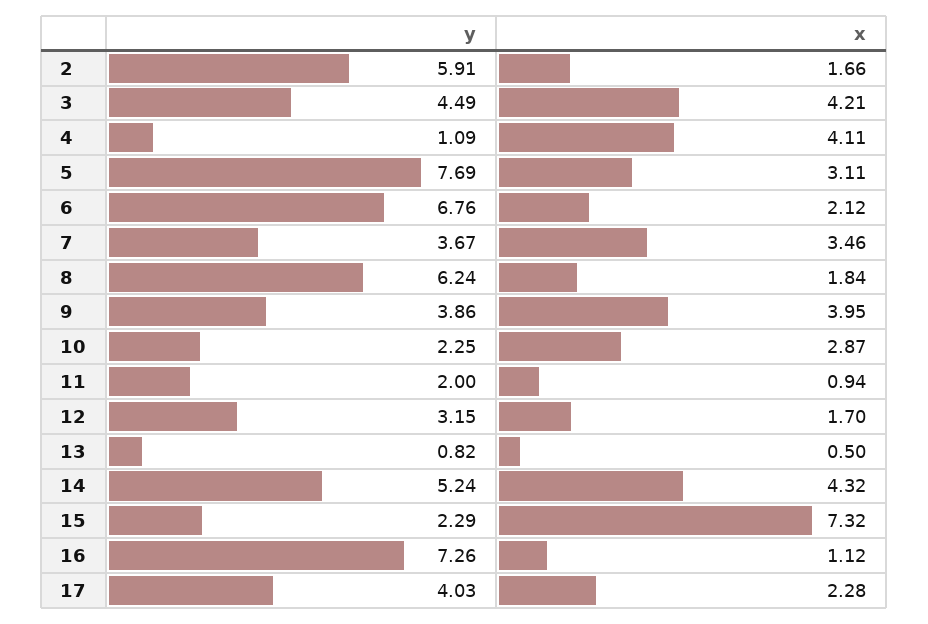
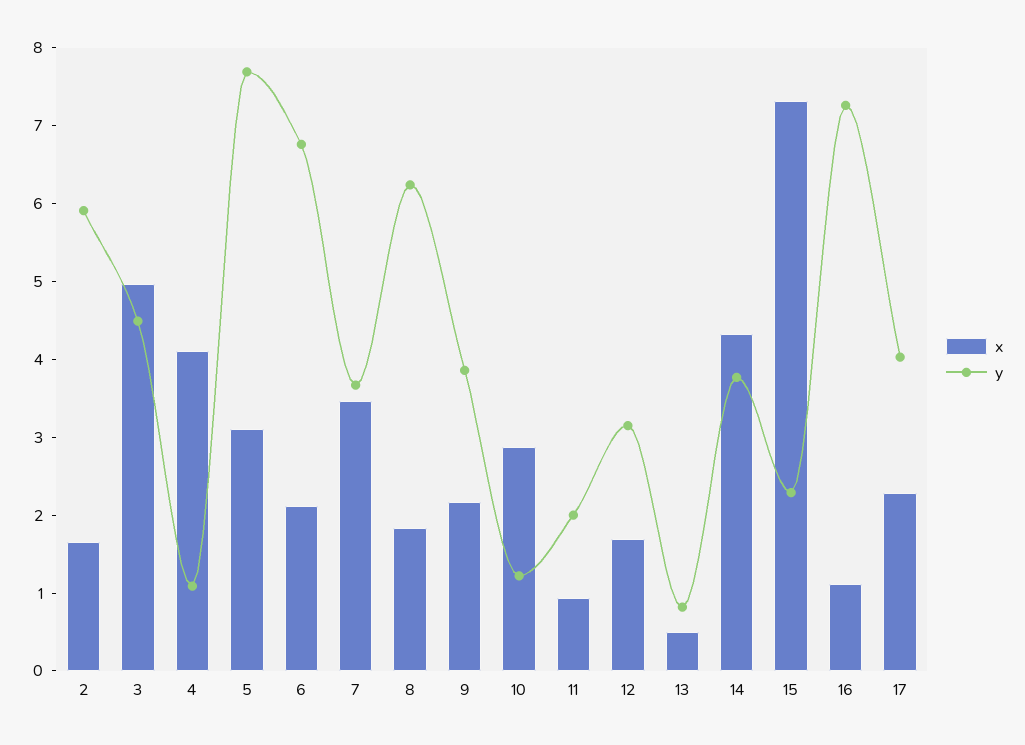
x, 3: 4.21 -> 5
x, 9: 3.95 -> 2.2
y, 10: 2.25 -> 1.2
y, 14: 5.24 -> 3.8

